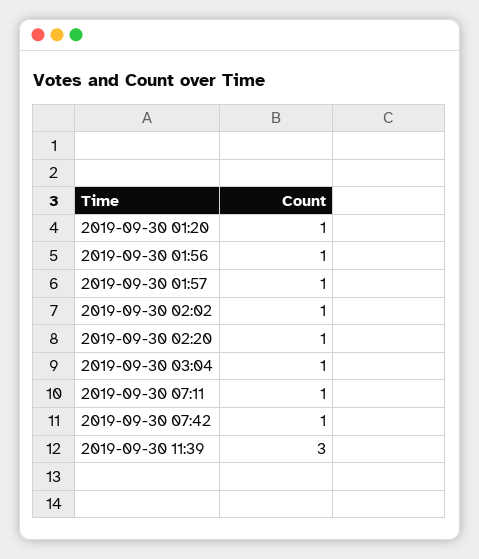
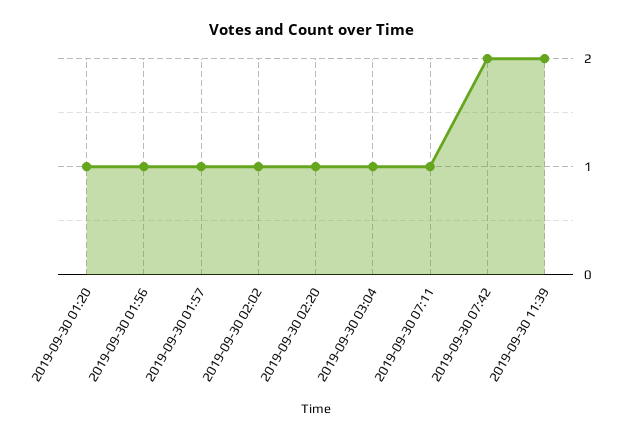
2019-09-30 07:42: 1 -> 2
2019-09-30 11:39: 3 -> 2

